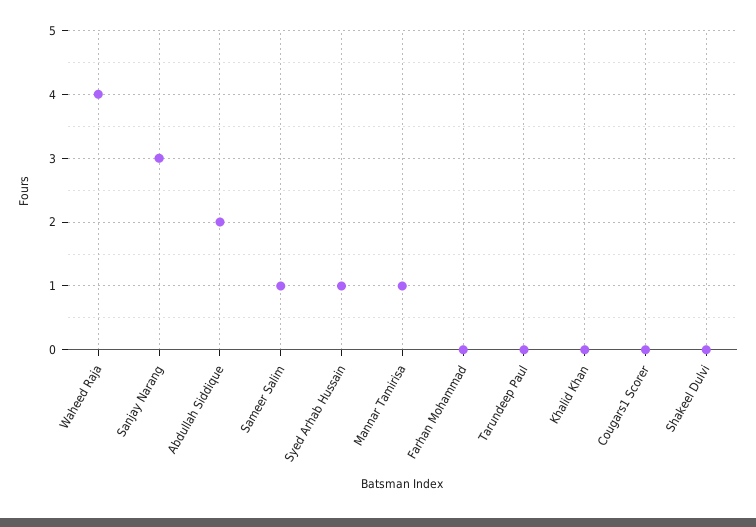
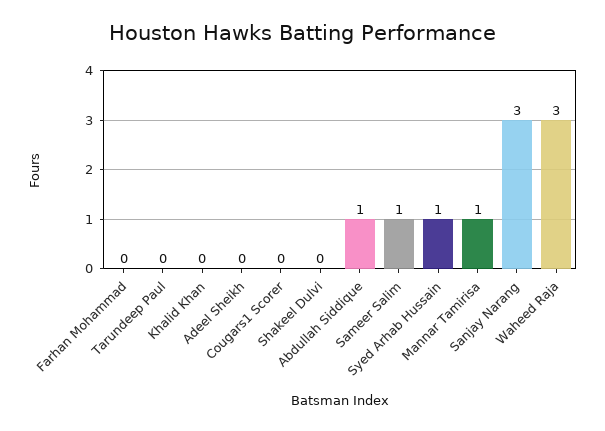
Waheed Raja: 4 -> 3
Abdullah Siddique: 2 -> 1
Adeel Sheikh: none -> 0

